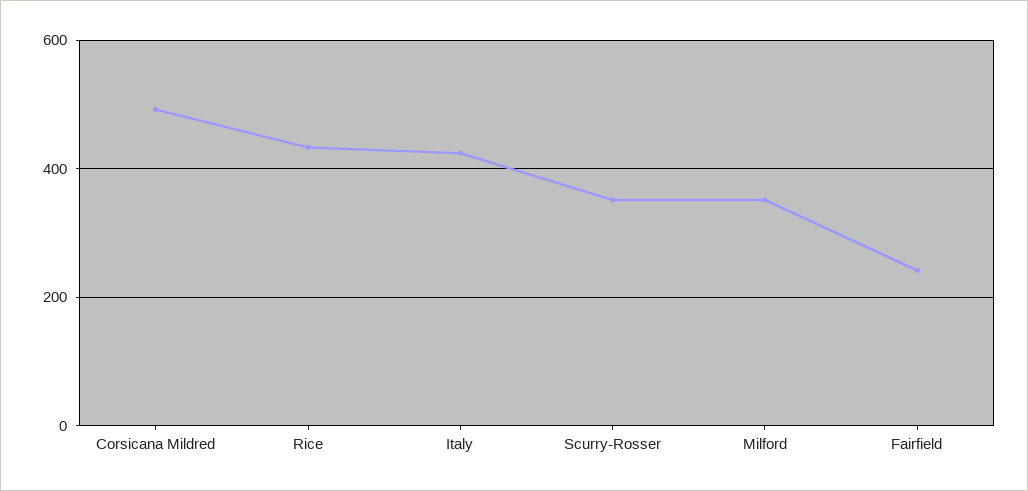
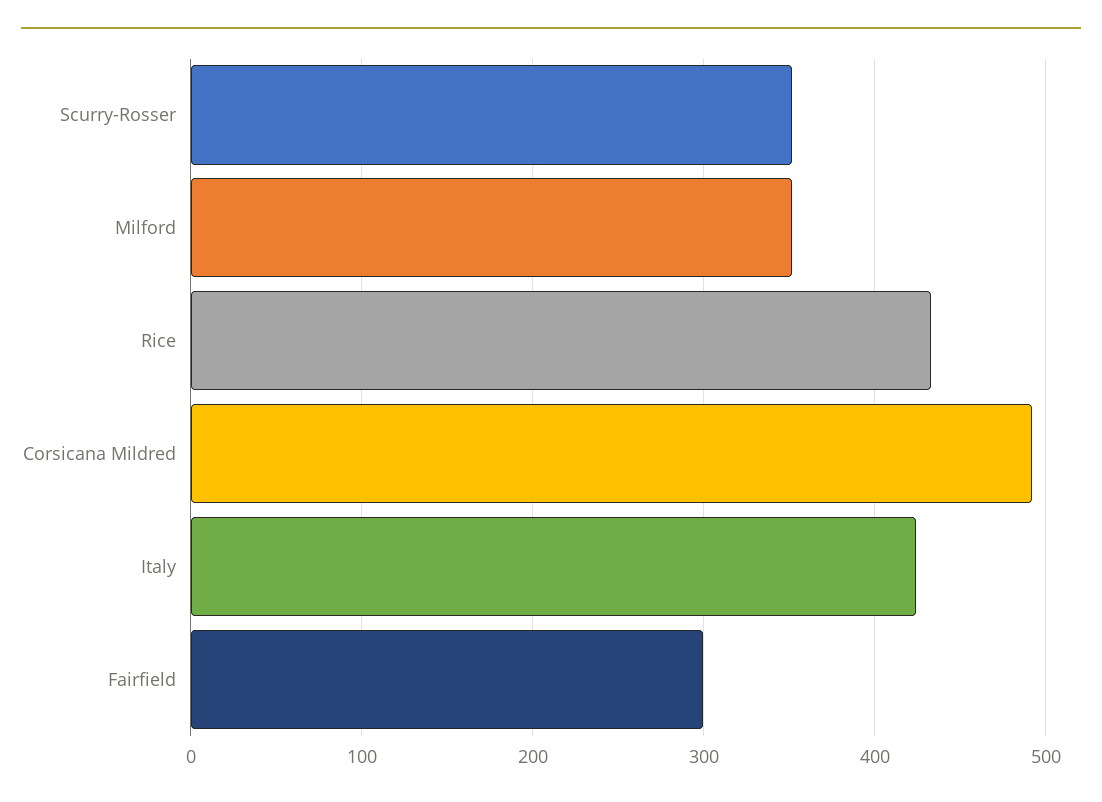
Fairfield: 240 -> 300

